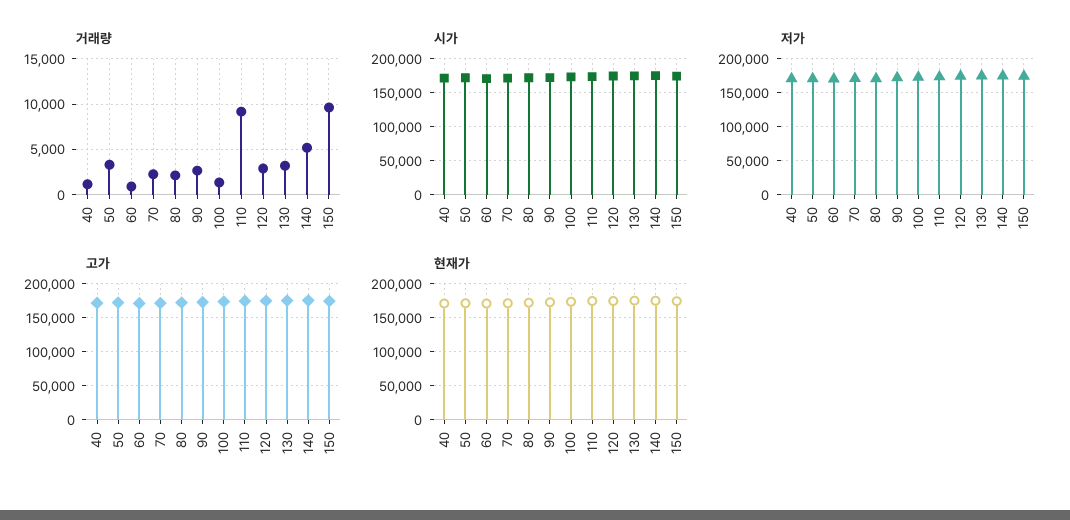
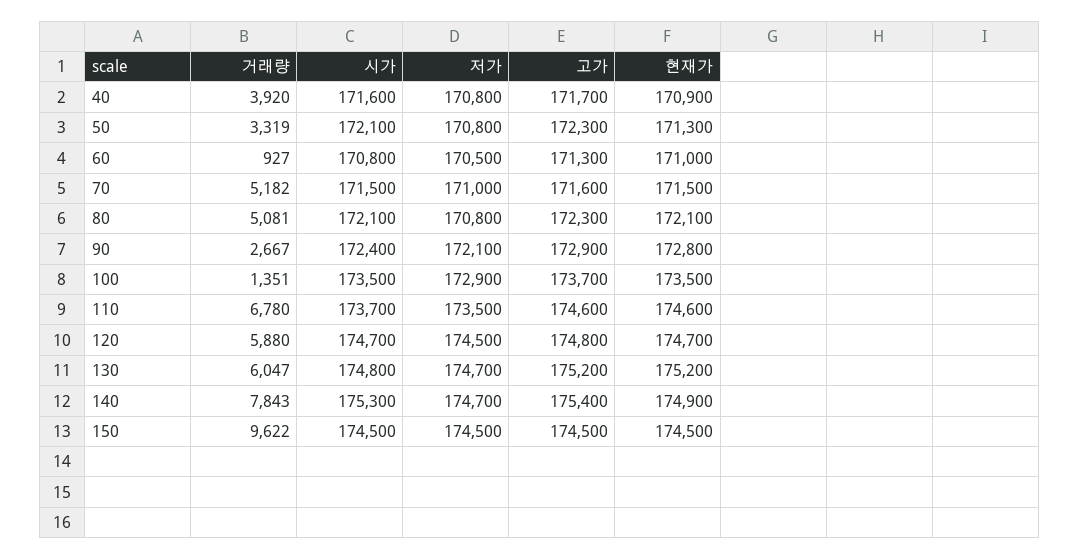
거래량, 40: 1000 -> 3920
거래량, 70: 2000 -> 5182
거래량, 80: 2000 -> 5081
거래량, 110: 9000 -> 6780
거래량, 120: 3000 -> 5880
거래량, 130: 3000 -> 6047
거래량, 140: 5000 -> 7843

